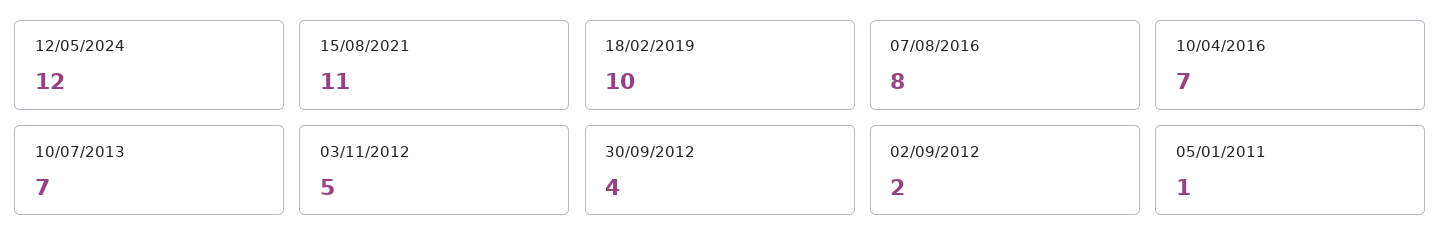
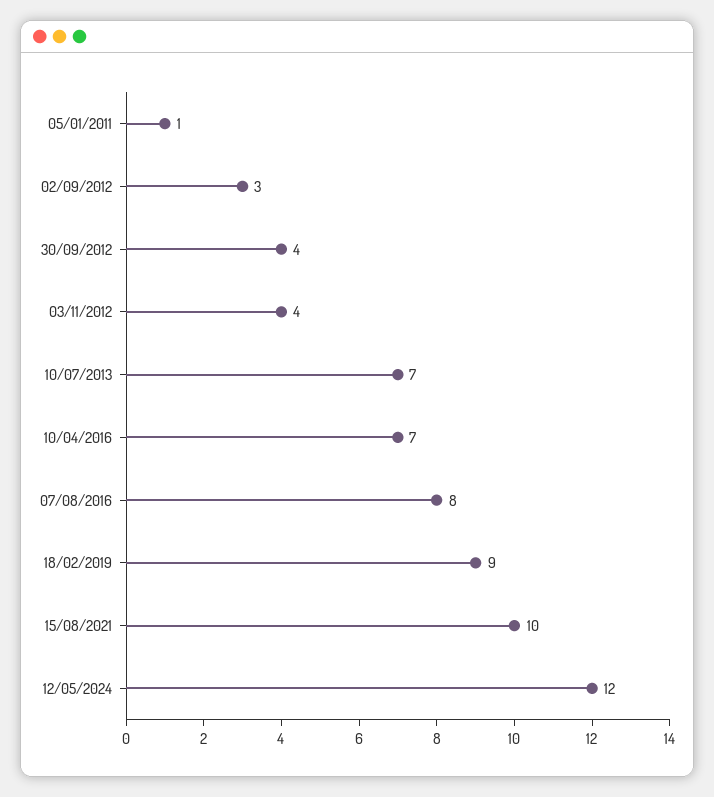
15/08/2021: 11 -> 10
18/02/2019: 10 -> 9
03/11/2012: 5 -> 4
02/09/2012: 2 -> 3

